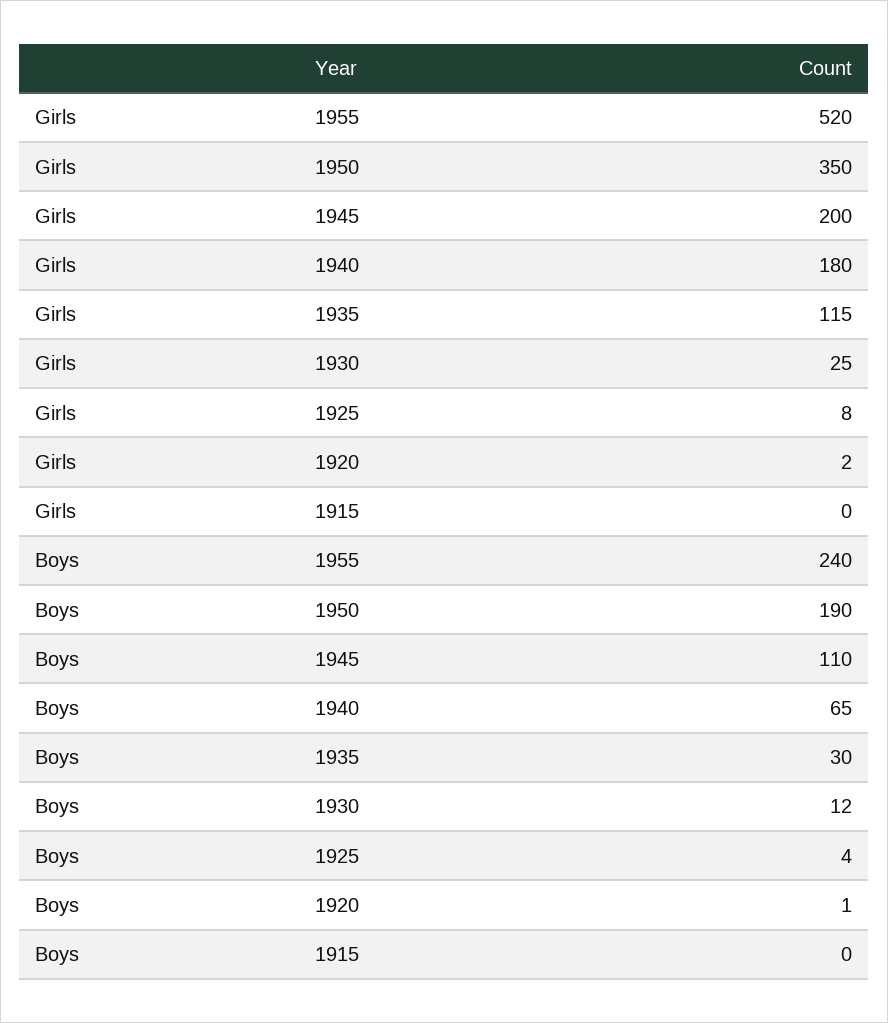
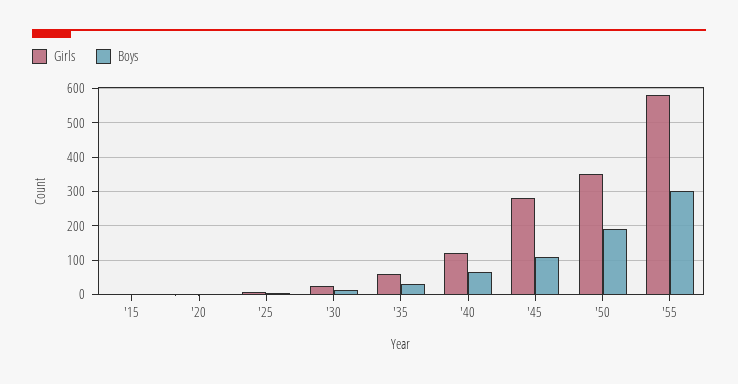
Girls, 1955: 520 -> 580
Girls, 1945: 200 -> 280
Girls, 1940: 180 -> 120
Girls, 1935: 115 -> 60
Boys, 1955: 240 -> 300

